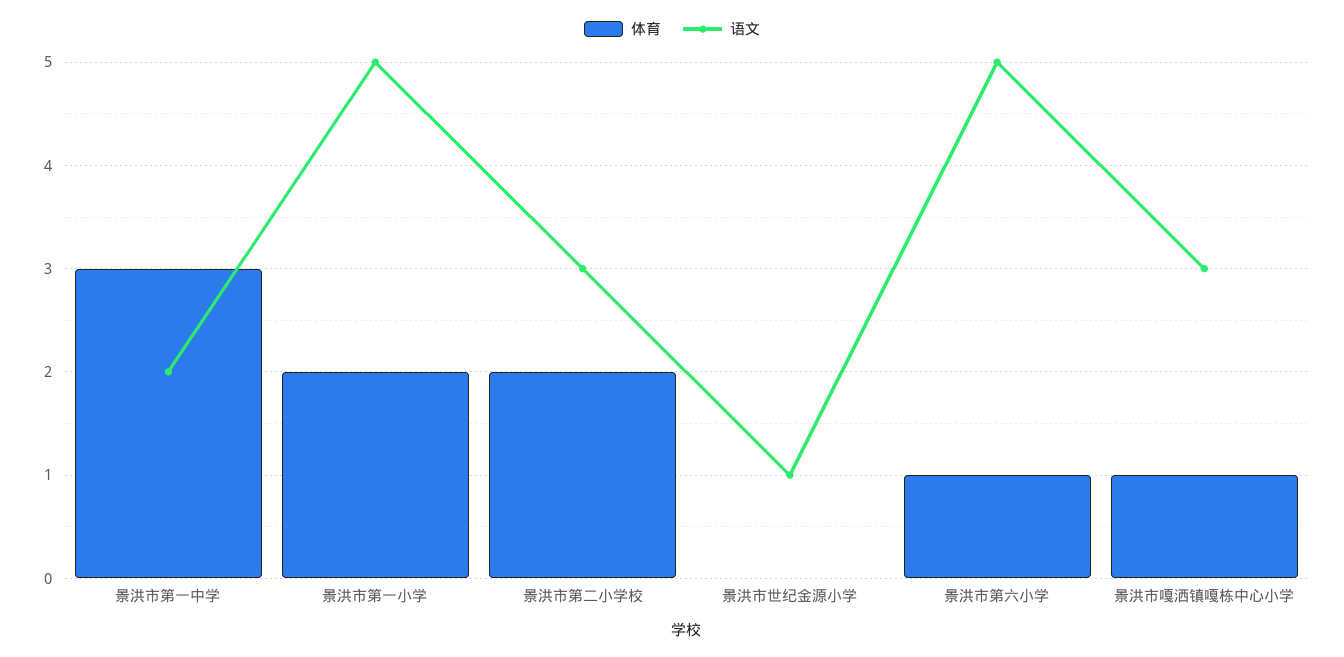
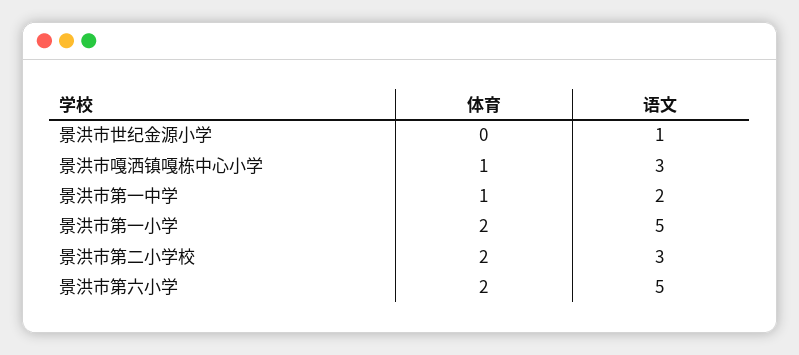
体育, 景洪市第一中学: 3 -> 1
体育, 景洪市第六小学: 1 -> 2

